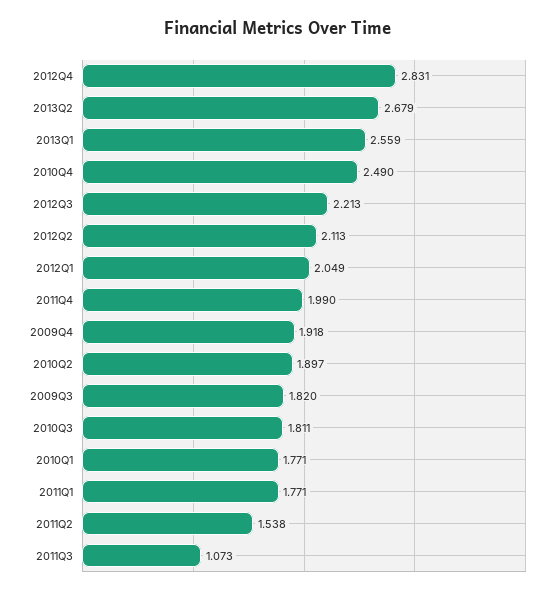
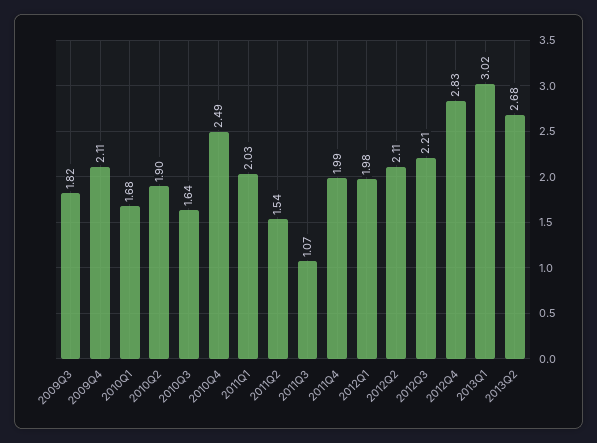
2013Q1: 2.559 -> 3.02
2012Q1: 2.049 -> 1.98
2009Q4: 1.918 -> 2.11
2010Q3: 1.811 -> 1.64
2010Q1: 1.771 -> 1.68
2011Q1: 1.771 -> 2.03

